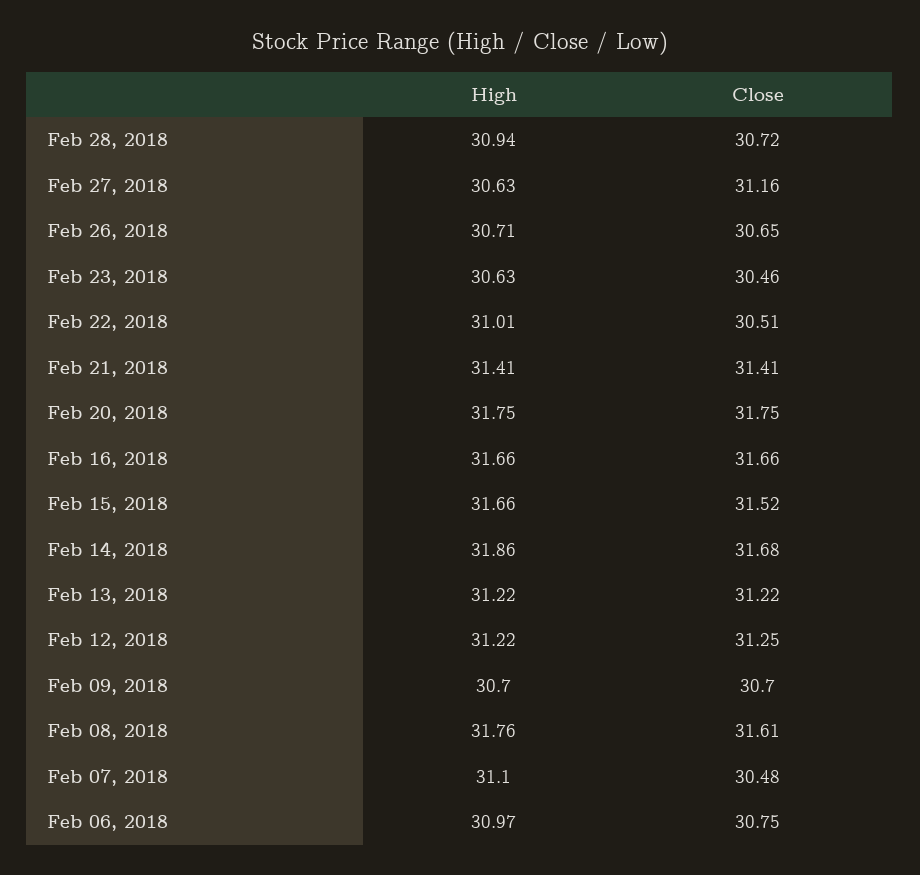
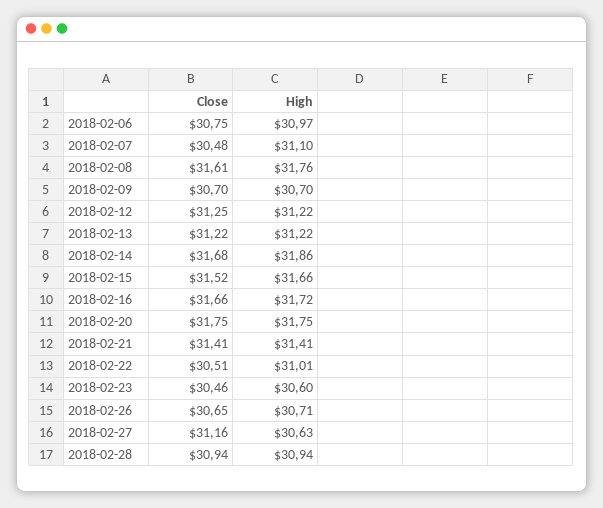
Close, Feb 28, 2018: 30.72 -> 30.94
High, Feb 23, 2018: 30.63 -> 30.6
High, Feb 16, 2018: 31.66 -> 31.72

